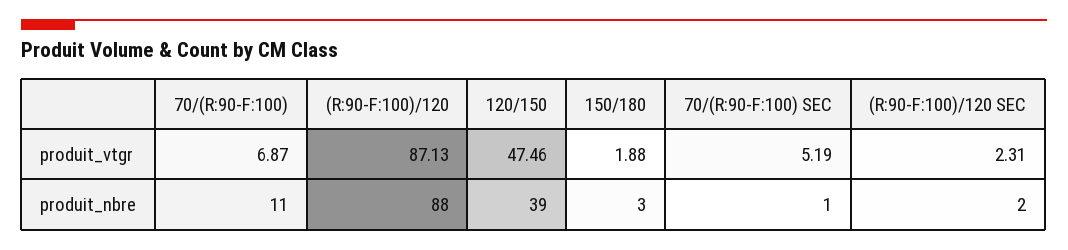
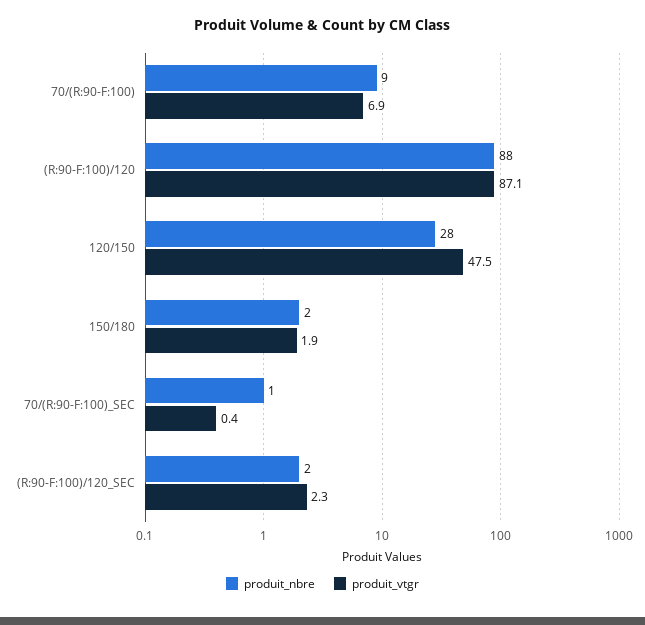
produit_vtgr, 70/(R:90-F:100) SEC: 5.19 -> 0.4
produit_nbre, 70/(R:90-F:100): 11 -> 9
produit_nbre, 120/150: 39 -> 28
produit_nbre, 150/180: 3 -> 2

